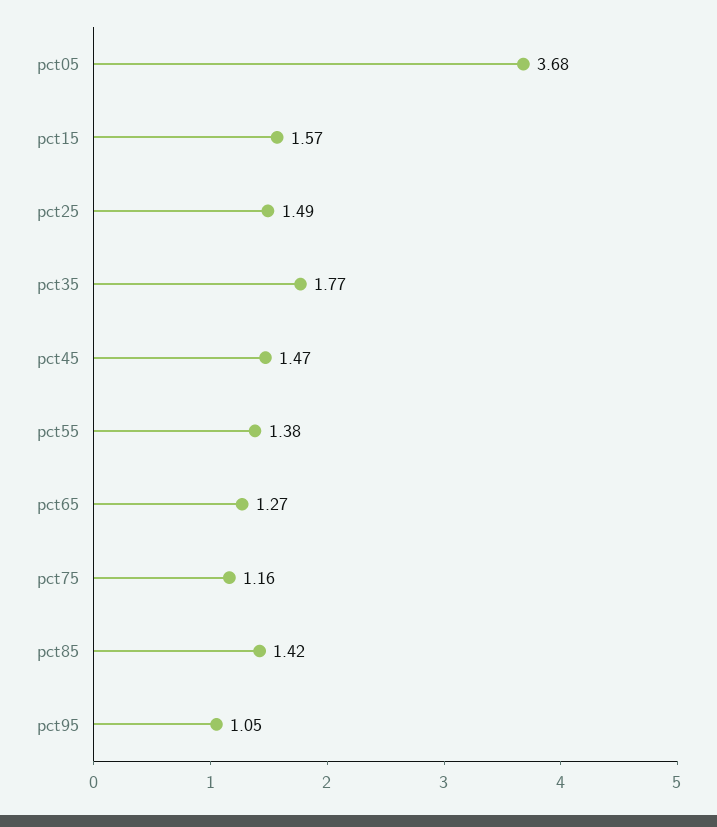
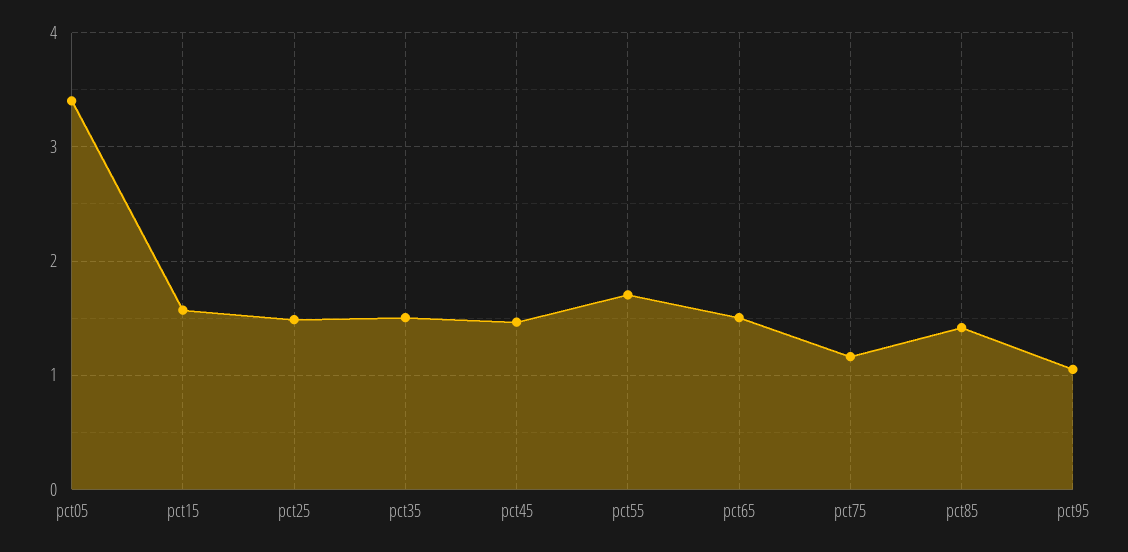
pct05: 3.68 -> 3.4
pct35: 1.77 -> 1.5
pct55: 1.38 -> 1.7
pct65: 1.27 -> 1.5

